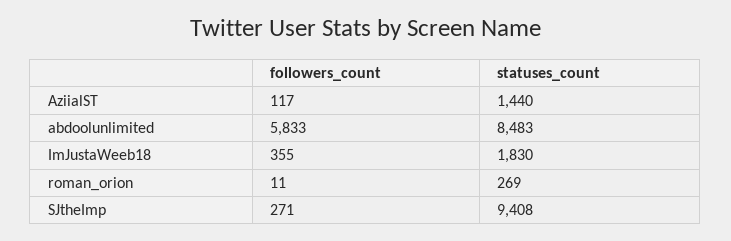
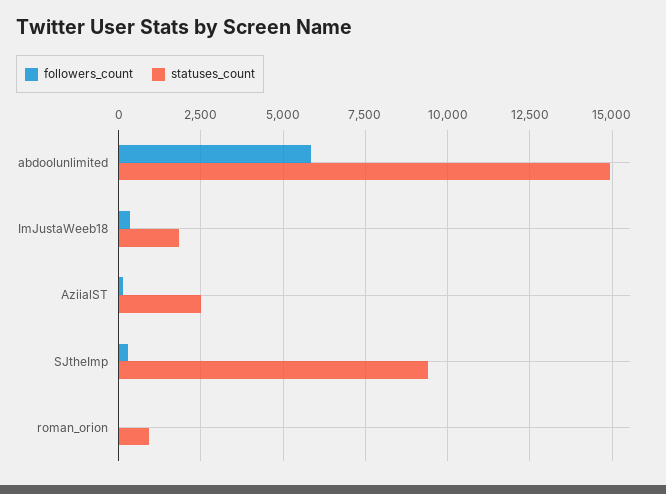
statuses_count, AziialST: 1440 -> 2500
statuses_count, abdoolunlimited: 8483 -> 15000
statuses_count, roman_orion: 269 -> 1000

